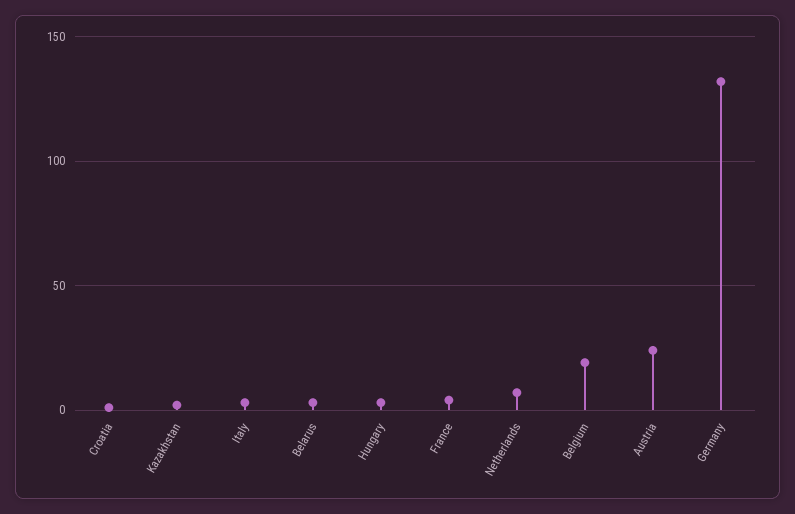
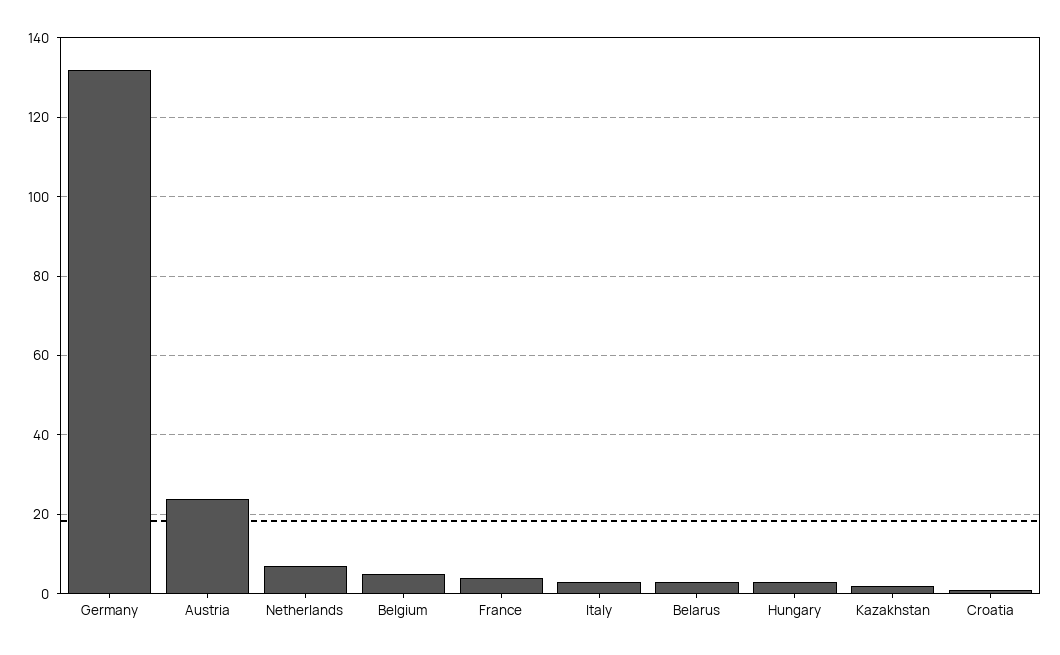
Belgium: 20 -> 5

